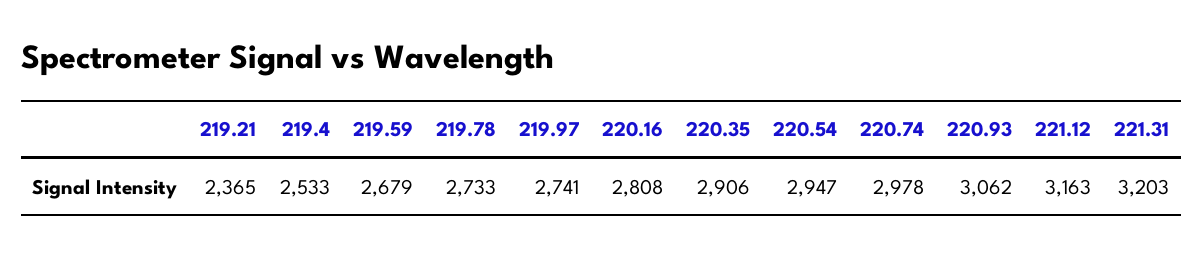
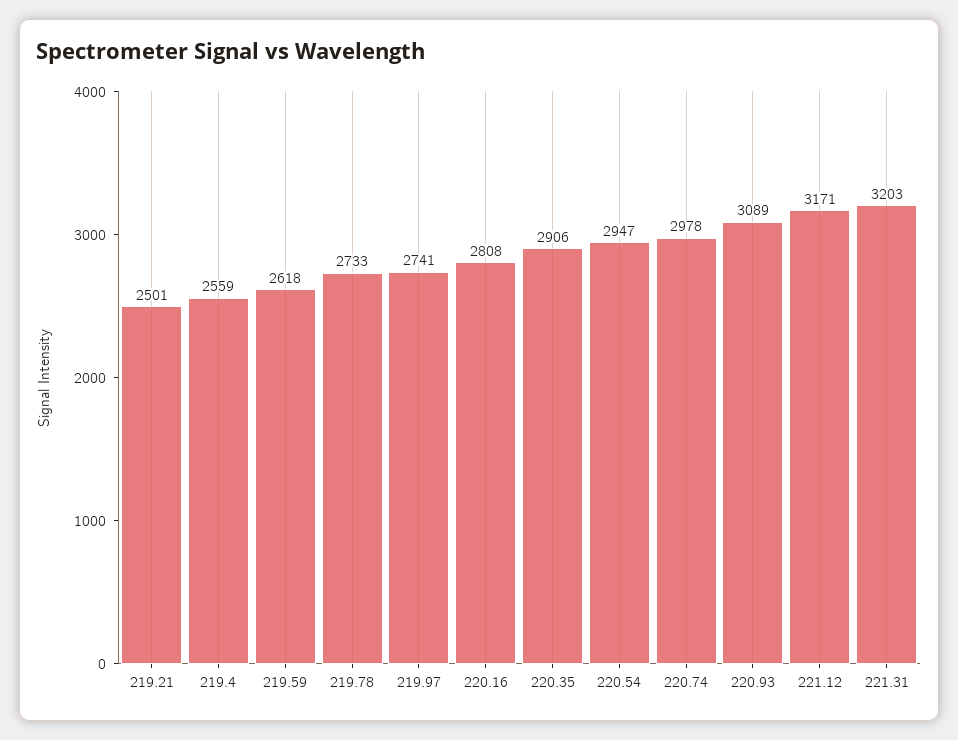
219.21: 2365 -> 2501
219.4: 2533 -> 2559
219.59: 2679 -> 2618
220.93: 3062 -> 3089
221.12: 3163 -> 3171

